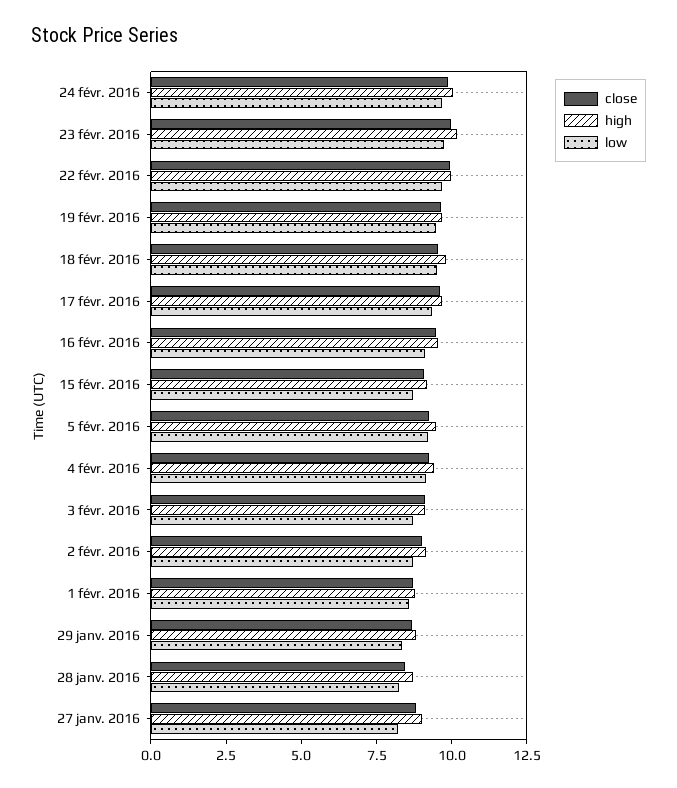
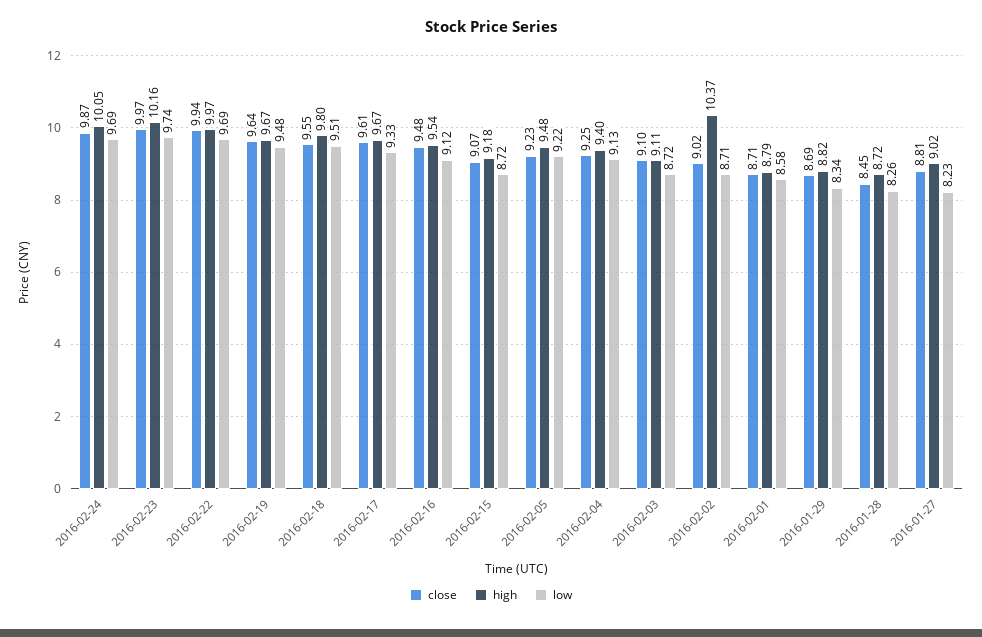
high, 2 févr. 2016: 9 -> 10.37

